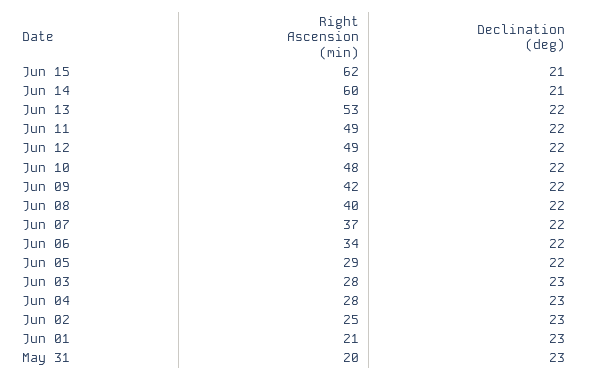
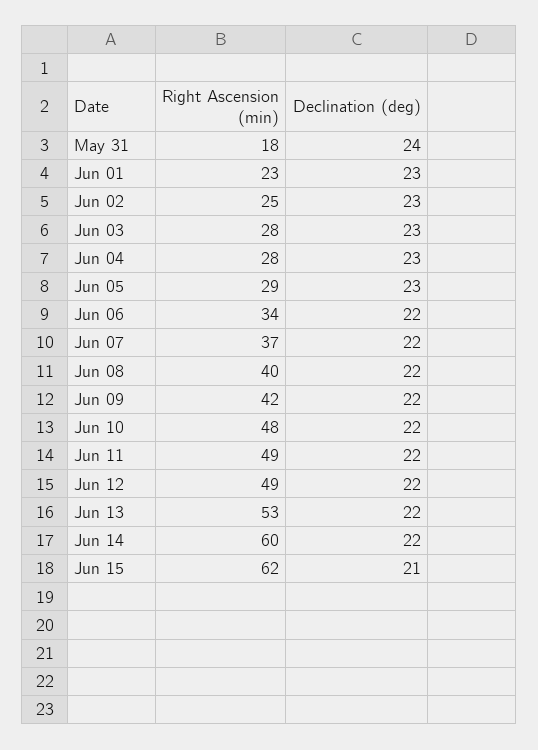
Declination (deg), Jun 14: 21 -> 22
Declination (deg), Jun 05: 22 -> 23
Right Ascension (min), Jun 01: 21 -> 23
Right Ascension (min), May 31: 20 -> 18
Declination (deg), May 31: 23 -> 24

